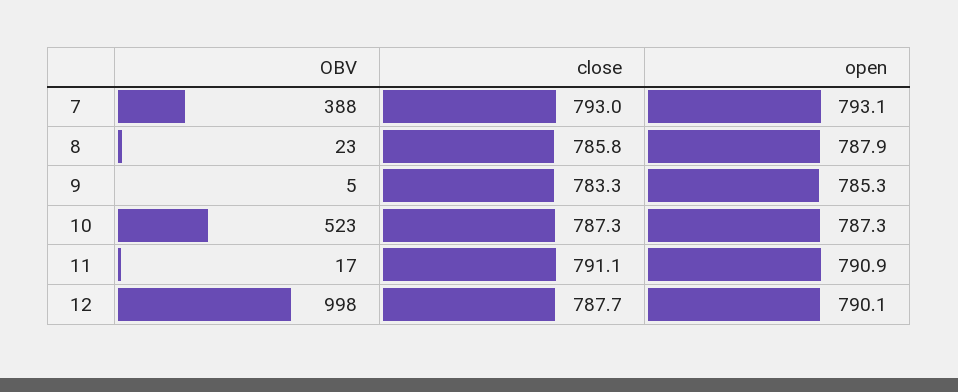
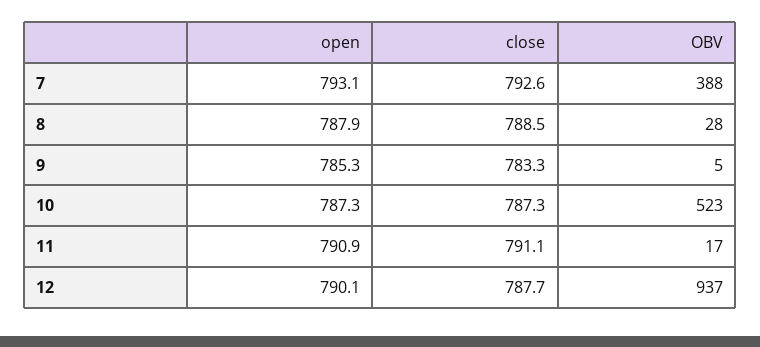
close, 7: 793 -> 792.6
OBV, 8: 23 -> 28
close, 8: 785.8 -> 788.5
OBV, 12: 998 -> 937

